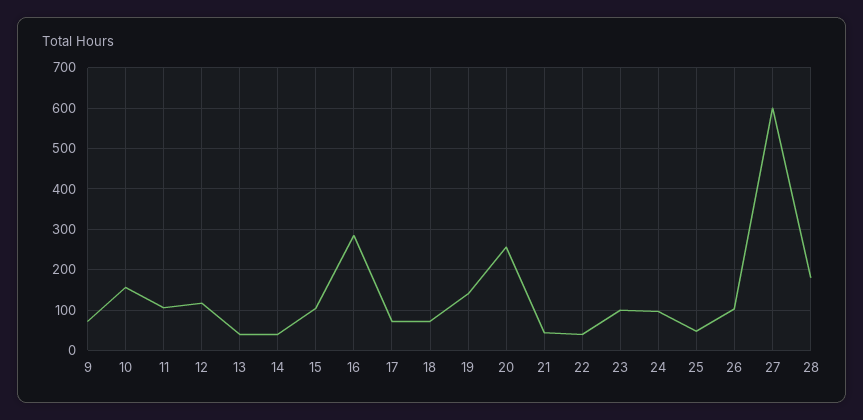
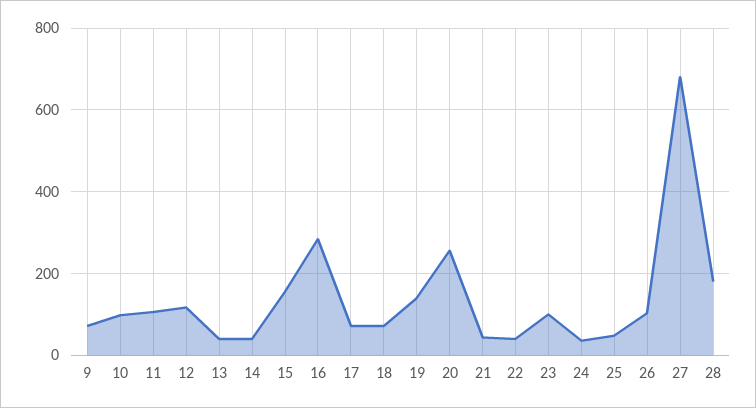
10: 160 -> 100
15: 100 -> 160
24: 100 -> 40
27: 600 -> 680

